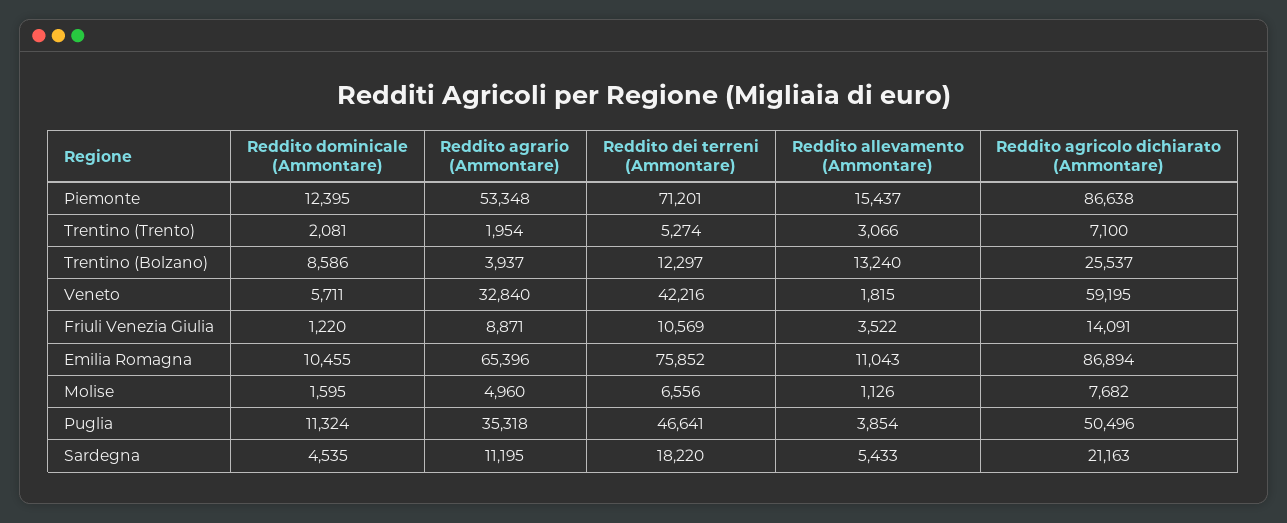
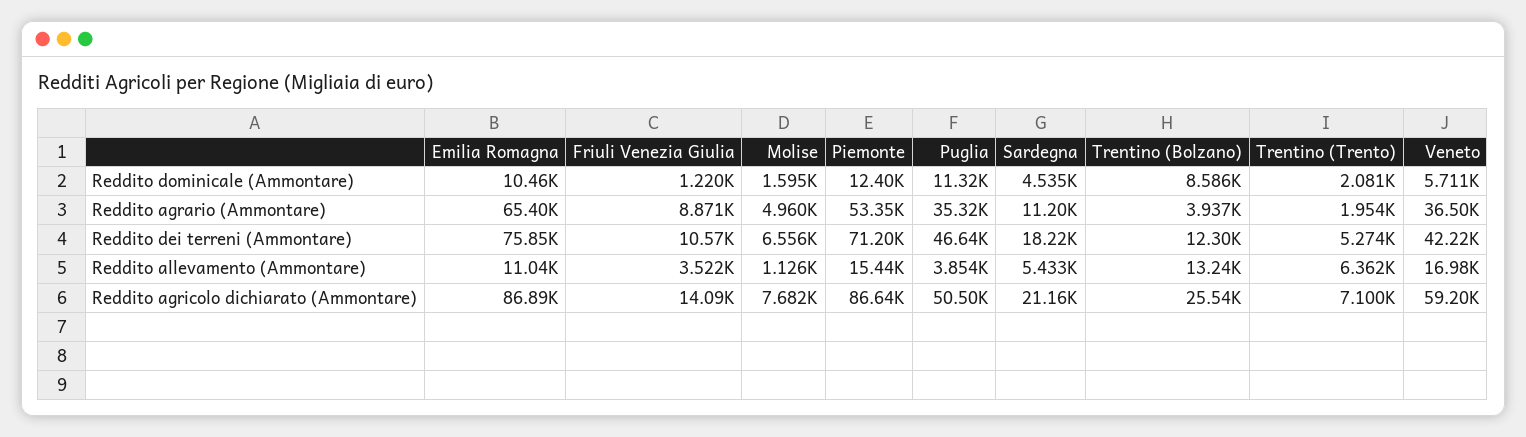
Reddito allevamento (Ammontare), Trentino (Trento): 3066 -> 6362
Reddito agrario (Ammontare), Veneto: 32840 -> 36500
Reddito allevamento (Ammontare), Veneto: 1815 -> 16980

